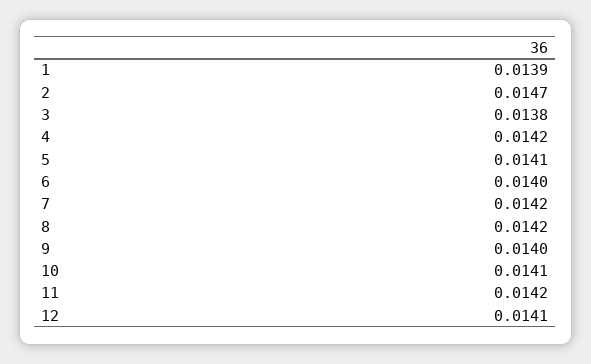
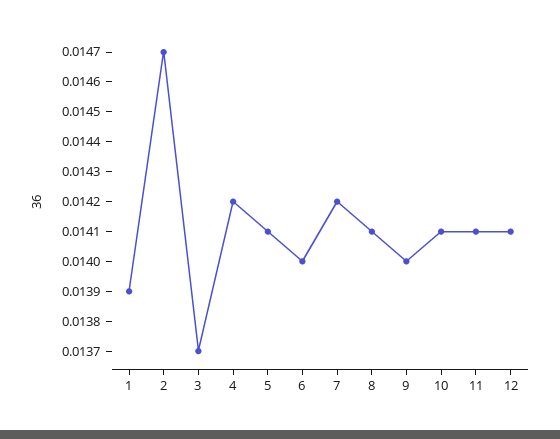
3: 0.0138 -> 0.0137
8: 0.0142 -> 0.0141
11: 0.0142 -> 0.0141

